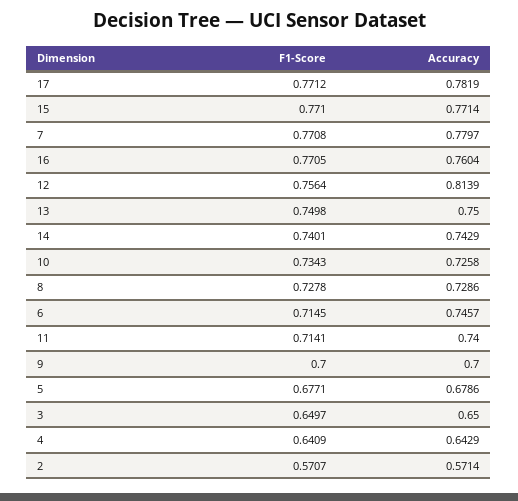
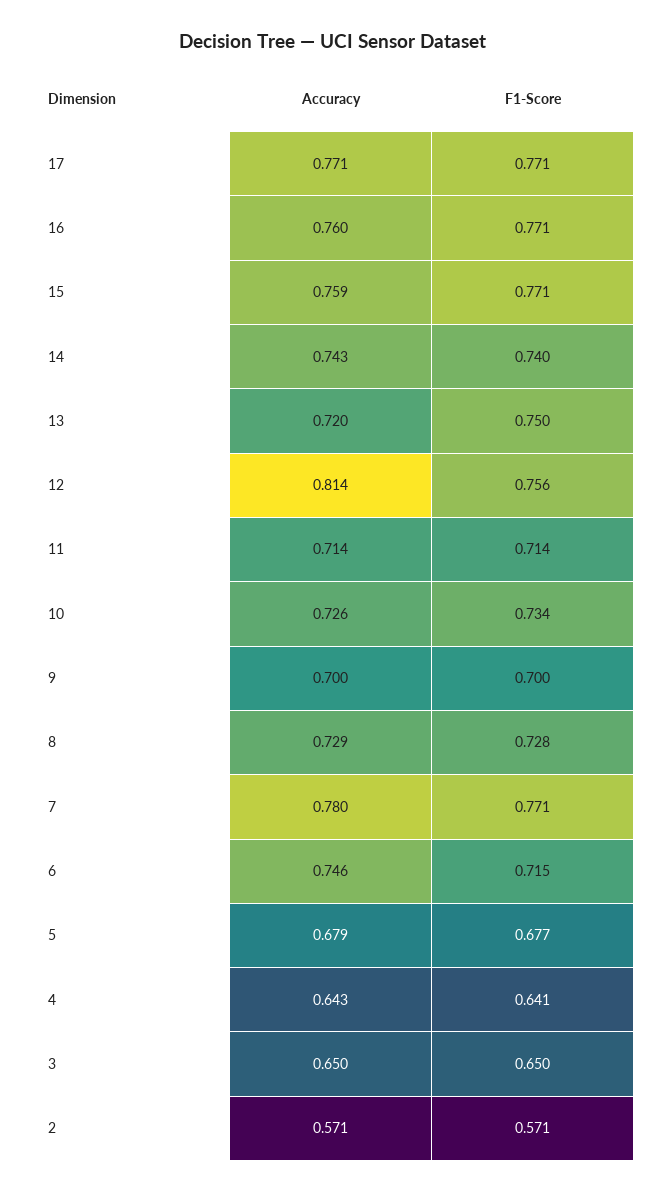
Accuracy, 17: 0.7819 -> 0.771
Accuracy, 15: 0.7714 -> 0.759
Accuracy, 13: 0.75 -> 0.72
Accuracy, 11: 0.74 -> 0.714

